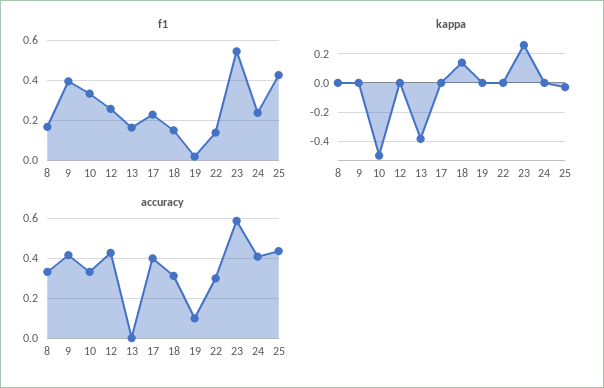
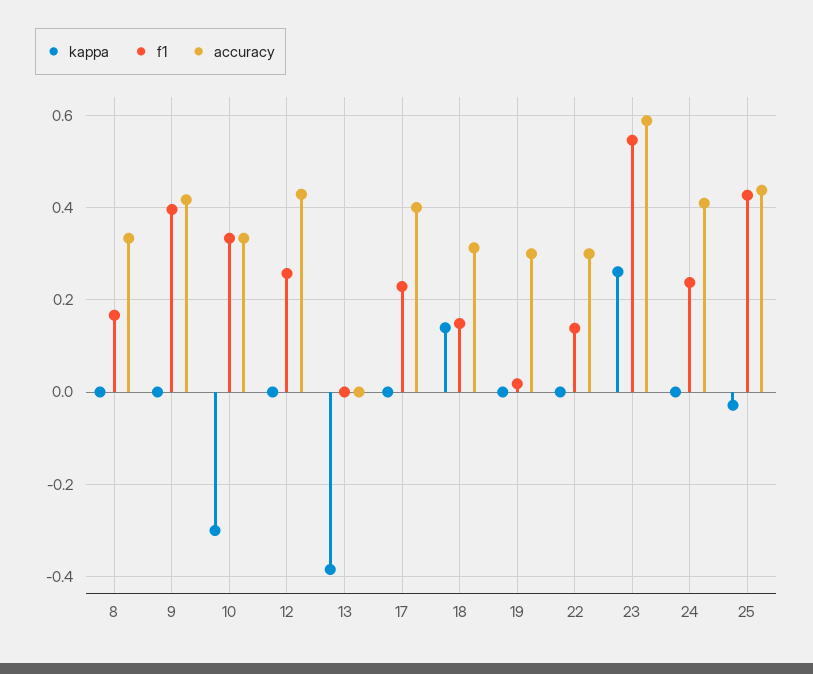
f1, 13: 0.15 -> 0
kappa, 10: -0.5 -> -0.3
accuracy, 19: 0.1 -> 0.3

